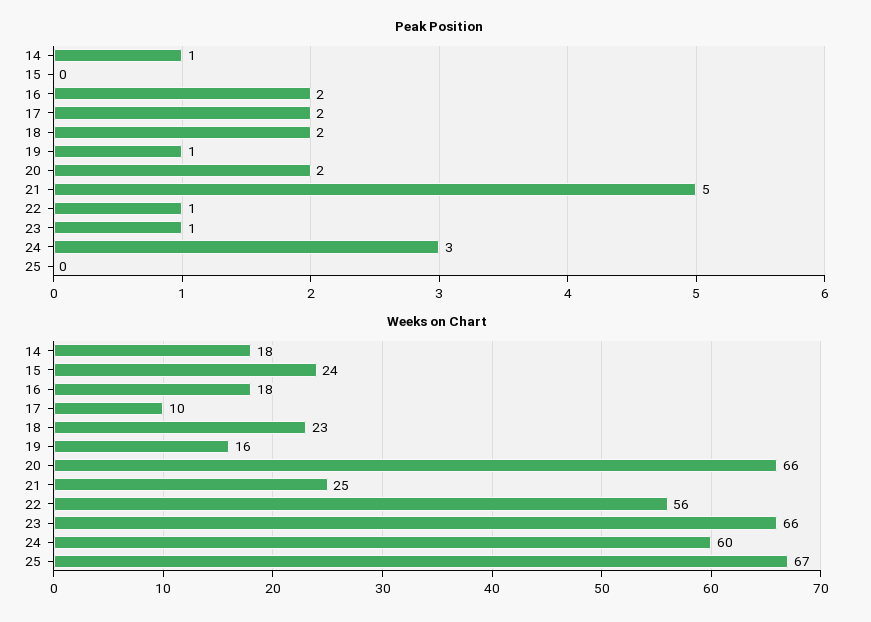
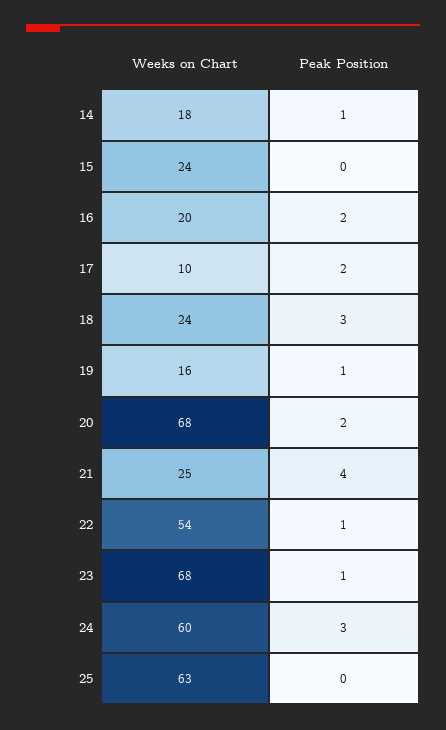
Peak Position, 18: 2 -> 3
Peak Position, 21: 5 -> 4
Weeks on Chart, 16: 18 -> 20
Weeks on Chart, 18: 23 -> 24
Weeks on Chart, 20: 66 -> 68
Weeks on Chart, 22: 56 -> 54
Weeks on Chart, 23: 66 -> 68
Weeks on Chart, 25: 67 -> 63

